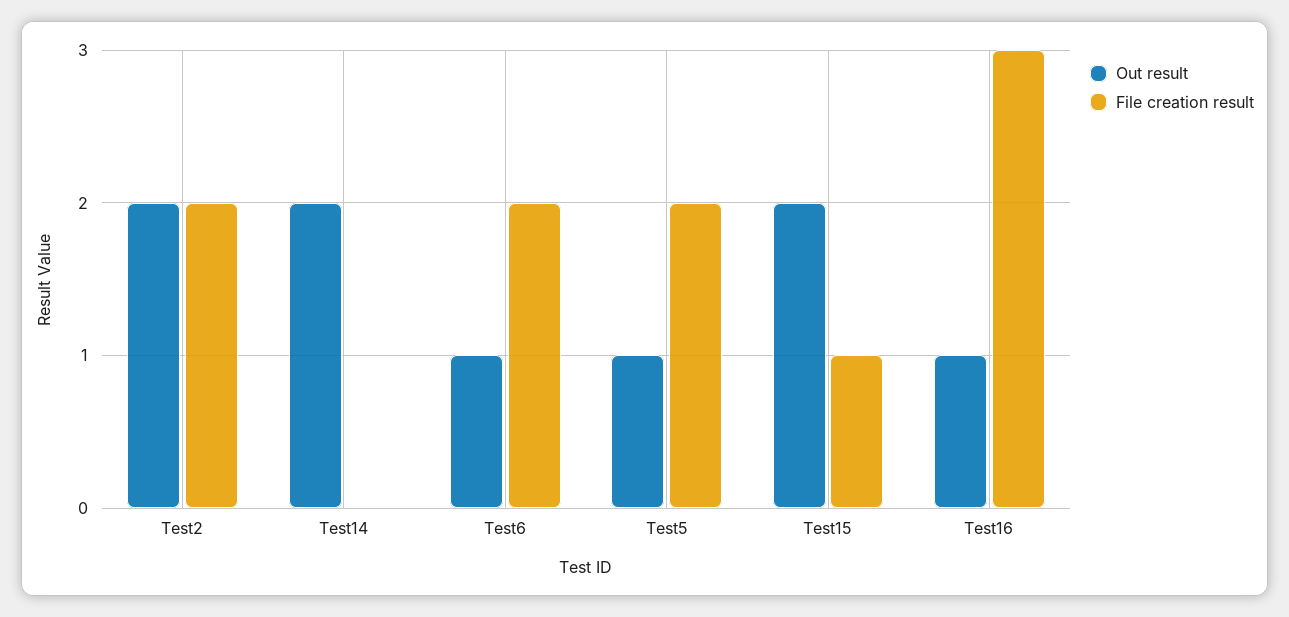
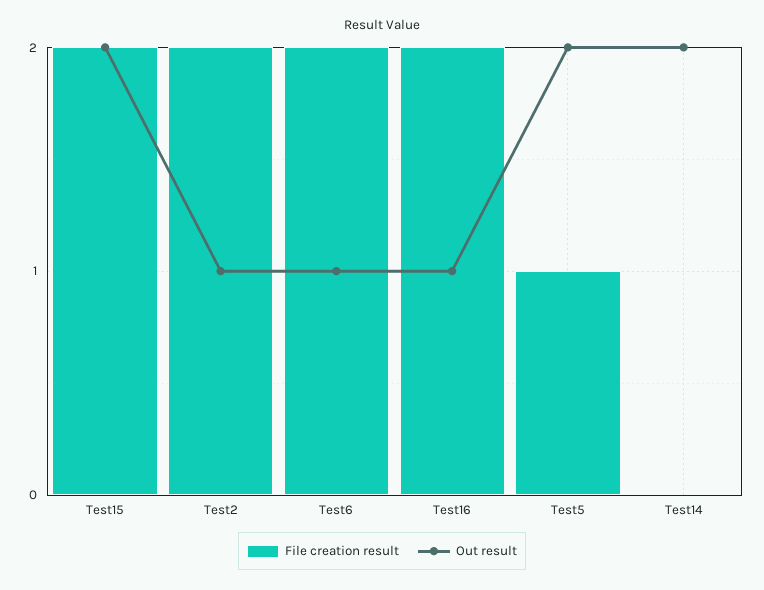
Out result, Test2: 2 -> 1
Out result, Test5: 1 -> 2
File creation result, Test5: 2 -> 1
File creation result, Test15: 1 -> 2
File creation result, Test16: 3 -> 2

